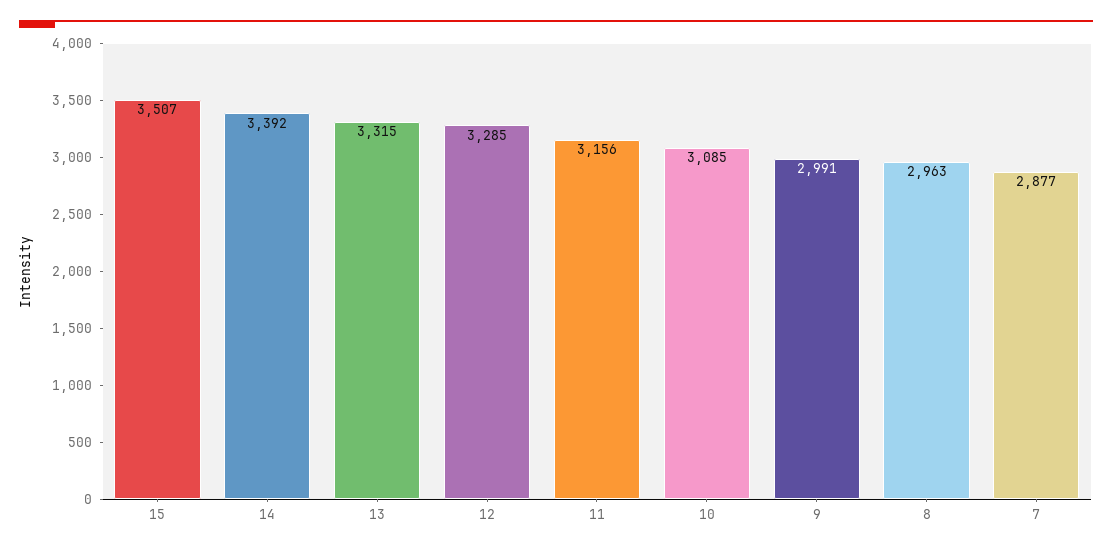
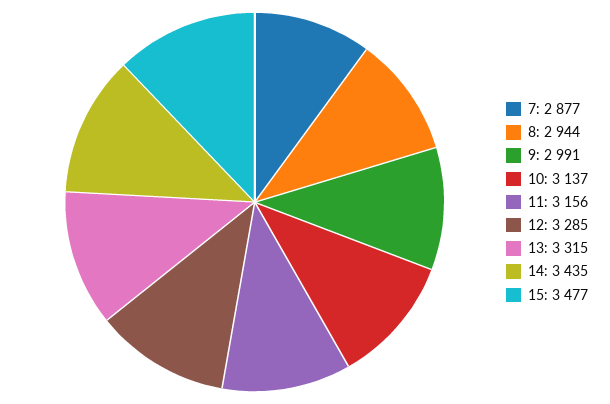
15: 3507 -> 3477
14: 3392 -> 3435
10: 3085 -> 3137
8: 2963 -> 2944

